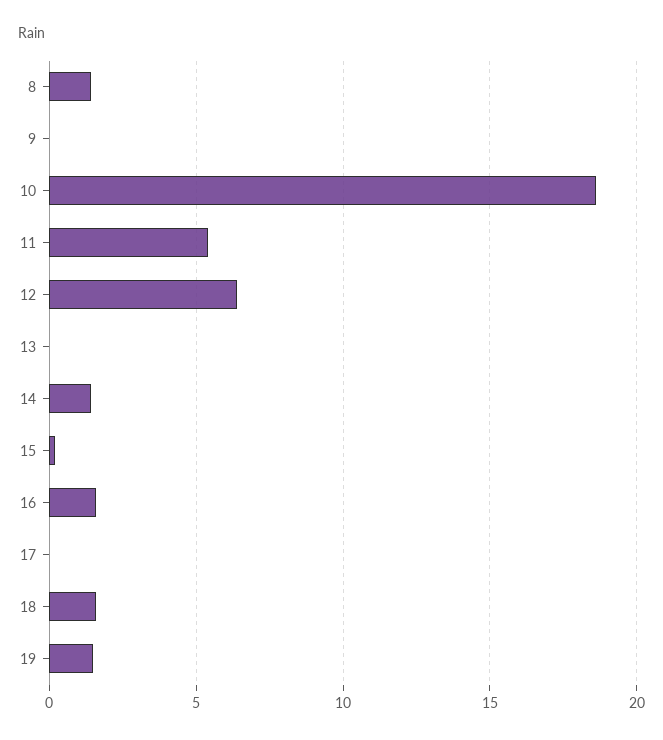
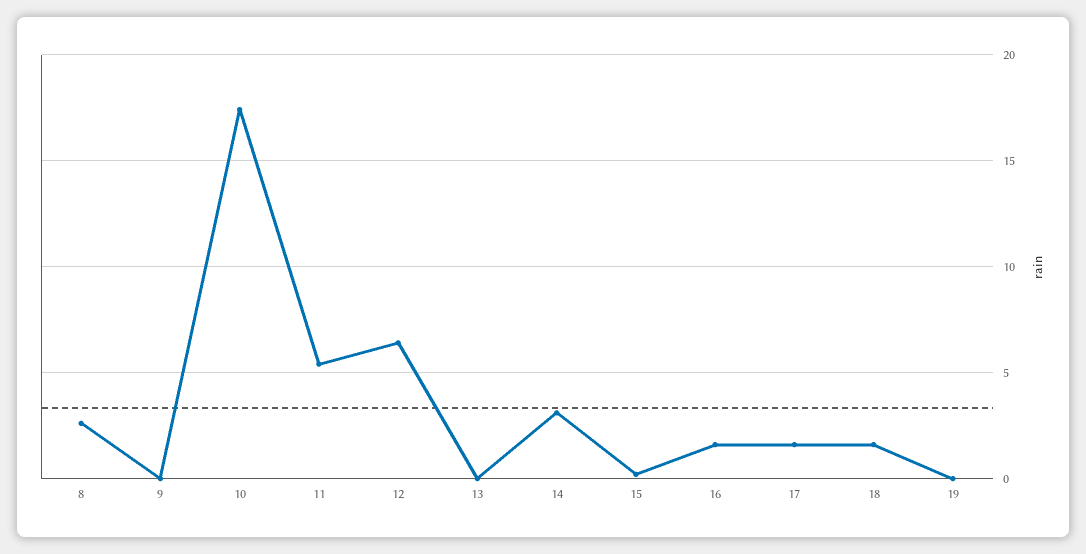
8: 1.5 -> 2.5
10: 18.5 -> 17.5
14: 1.5 -> 3
17: 0 -> 1.5
19: 1.5 -> 0

